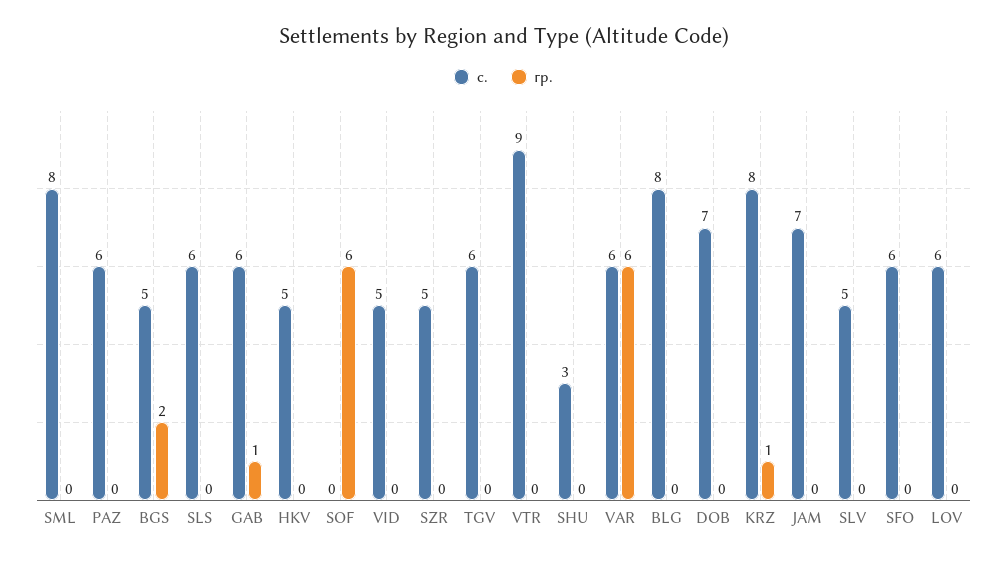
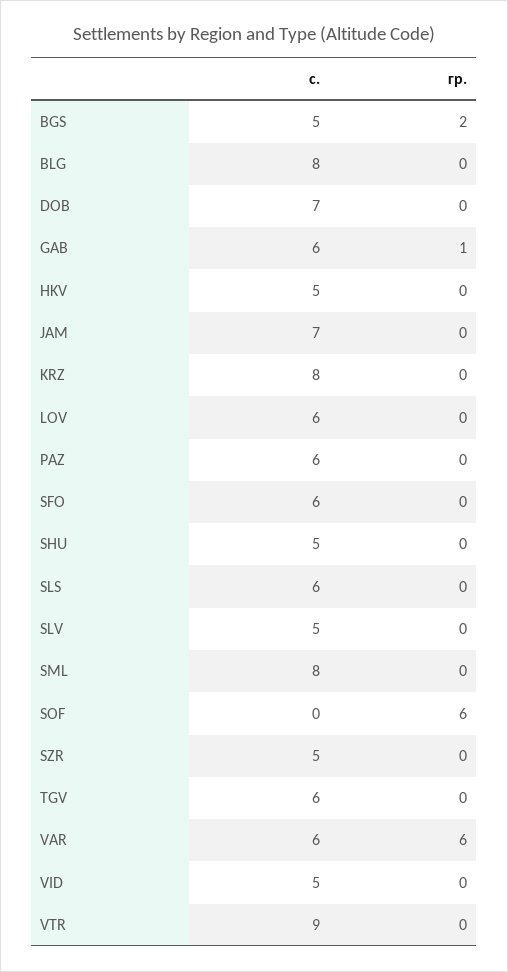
с., SHU: 3 -> 5
гр., KRZ: 1 -> 0

